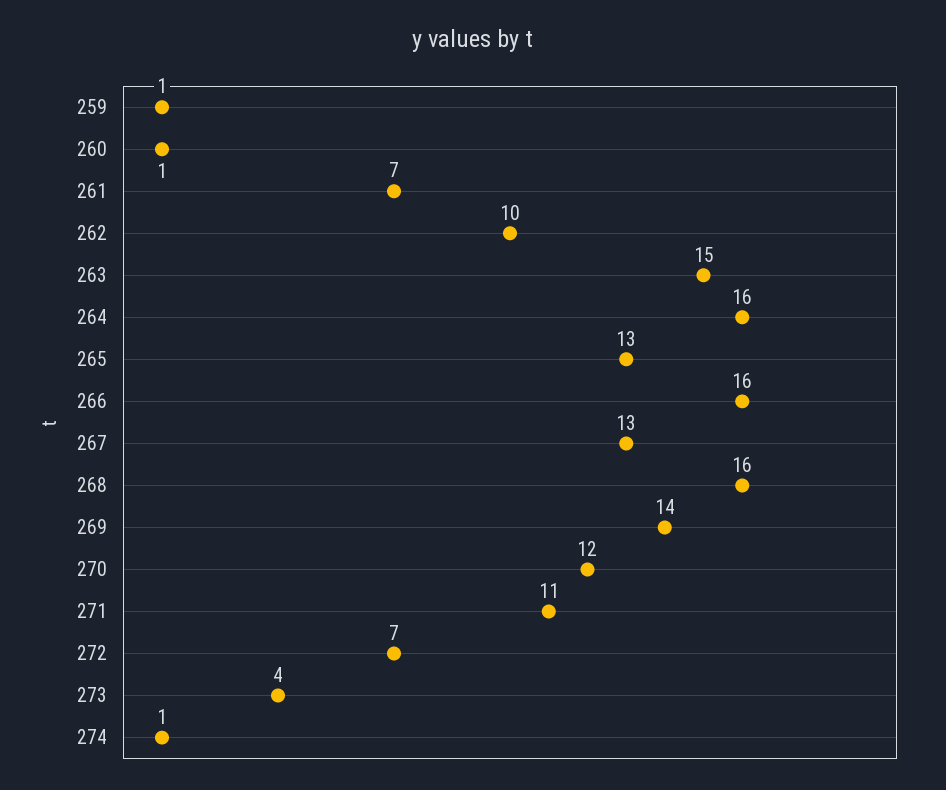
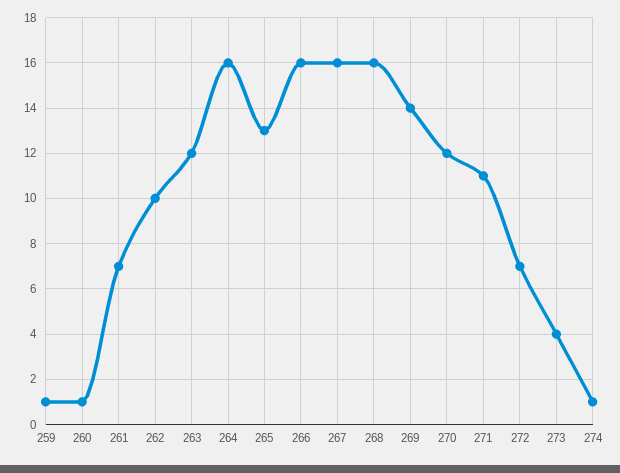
263: 15 -> 12
267: 13 -> 16

